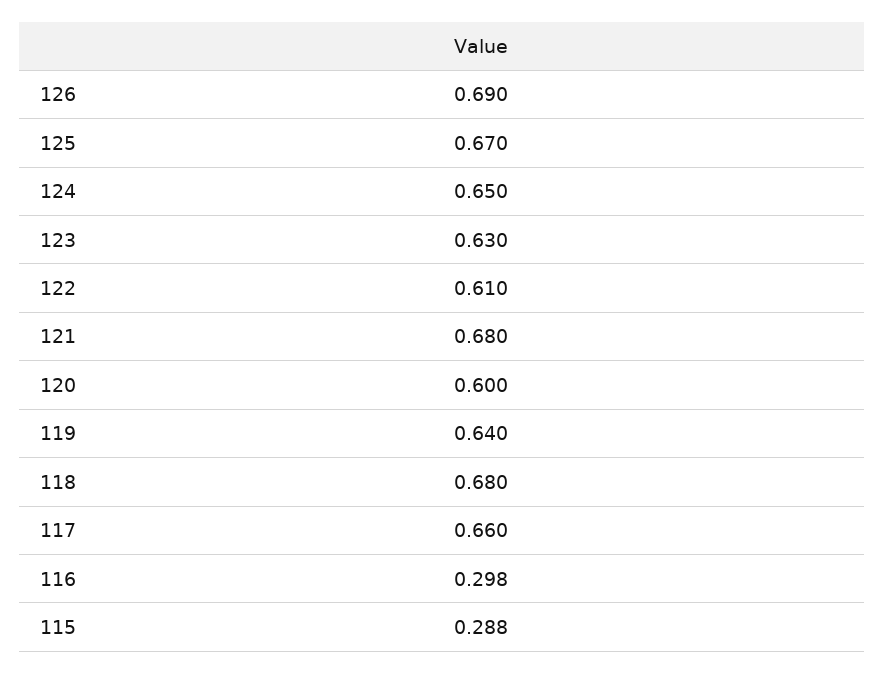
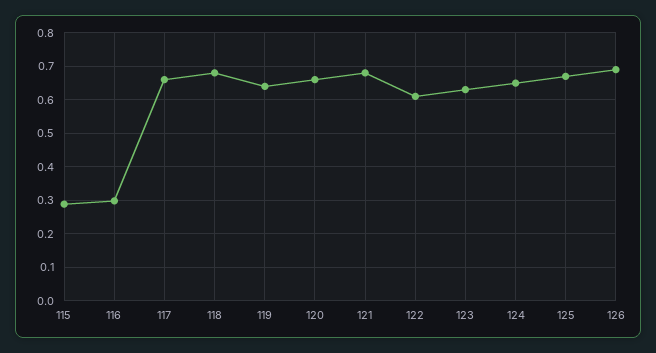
120: 0.6 -> 0.66

